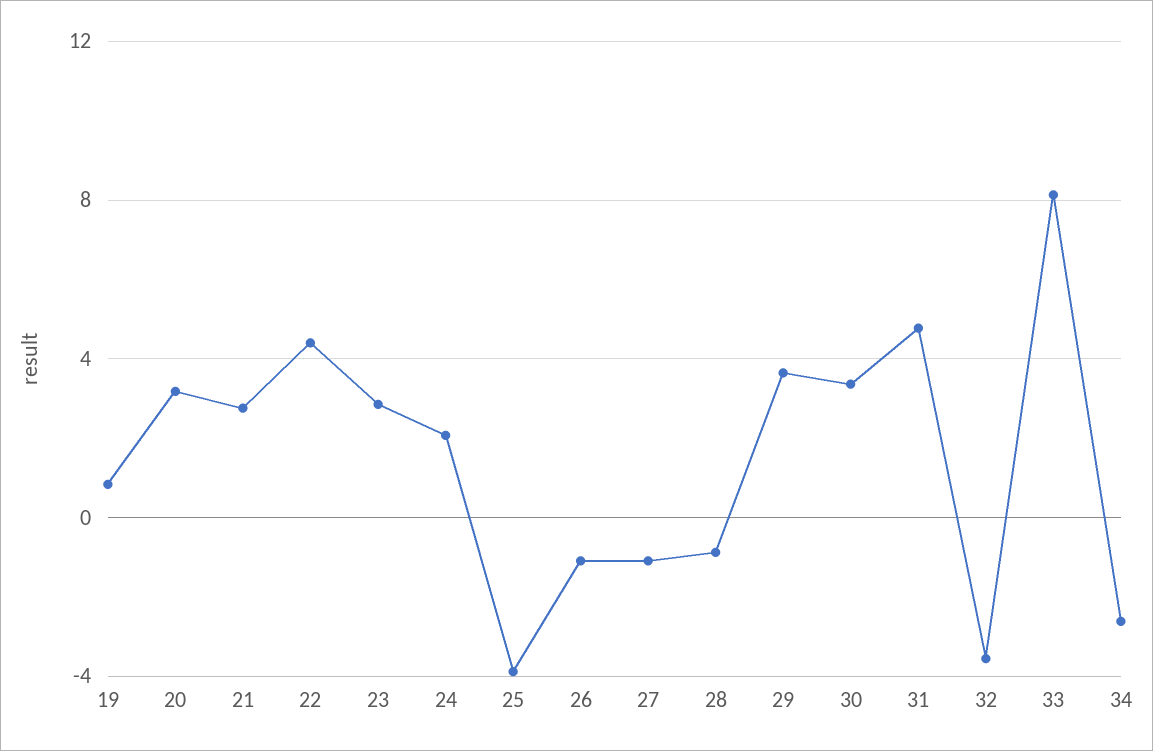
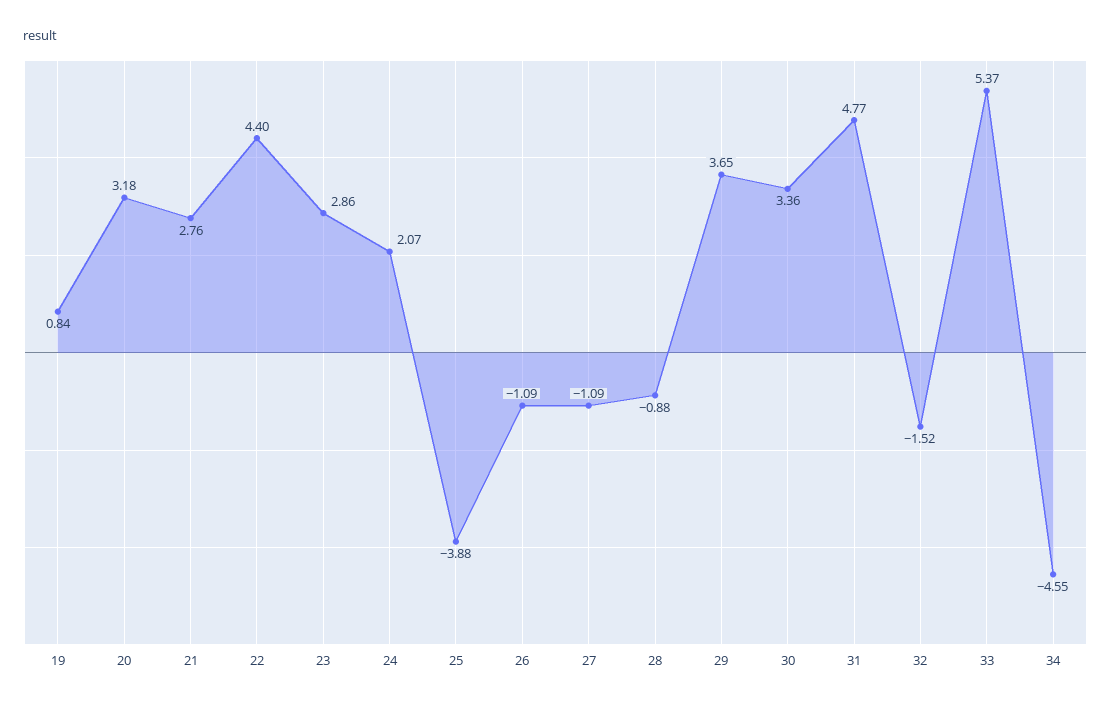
32: -3.5 -> -1.52
33: 8 -> 5.37
34: -2.5 -> -4.55

